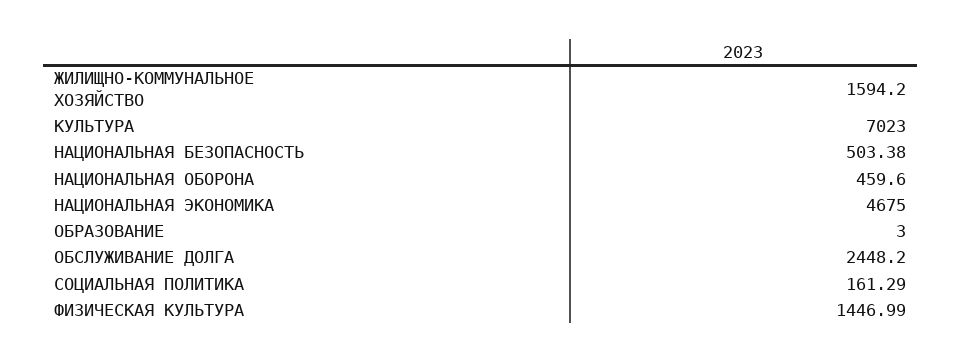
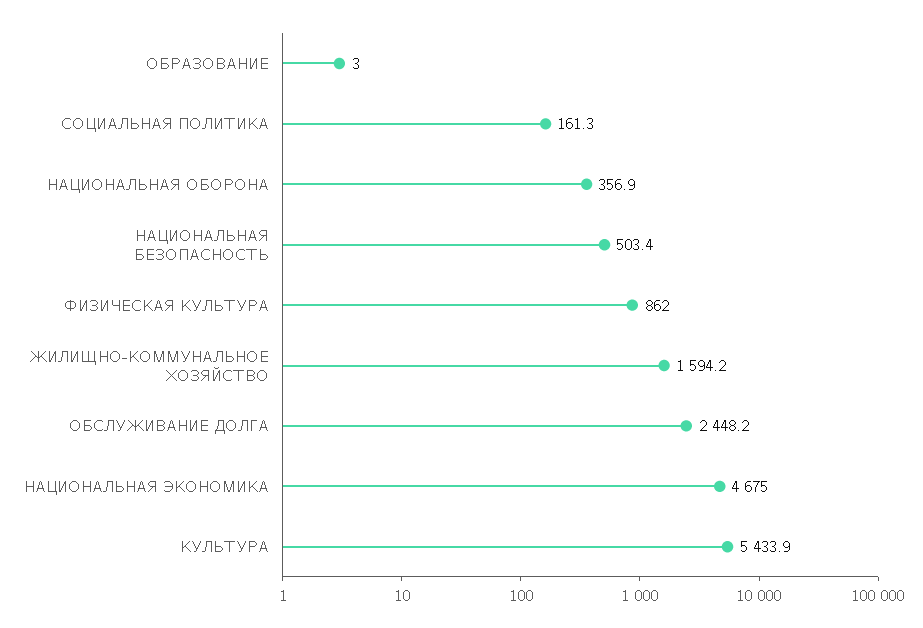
КУЛЬТУРА: 7023 -> 5433.9
НАЦИОНАЛЬНАЯ ОБОРОНА: 459.6 -> 356.9
ФИЗИЧЕСКАЯ КУЛЬТУРА: 1446.99 -> 862

